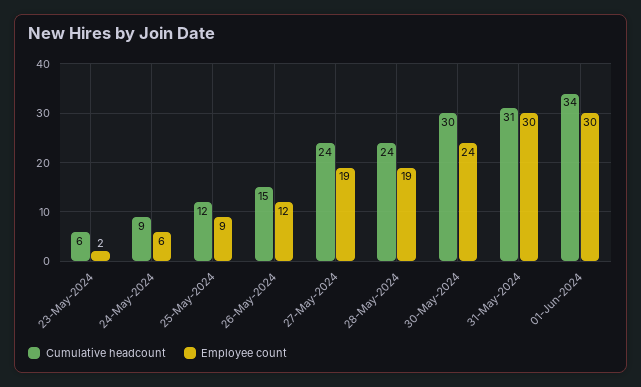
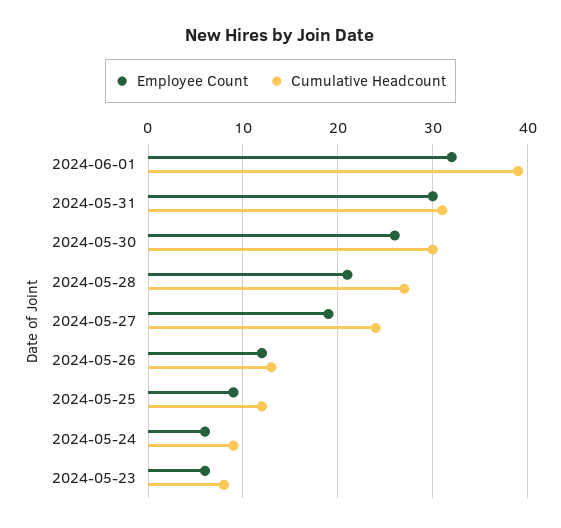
Cumulative headcount, 23-May-2024: 6 -> 8
Employee count, 23-May-2024: 2 -> 6
Cumulative headcount, 26-May-2024: 15 -> 13
Cumulative headcount, 28-May-2024: 24 -> 27
Employee count, 28-May-2024: 19 -> 21
Employee count, 30-May-2024: 24 -> 26
Cumulative headcount, 01-Jun-2024: 34 -> 39
Employee count, 01-Jun-2024: 30 -> 32

